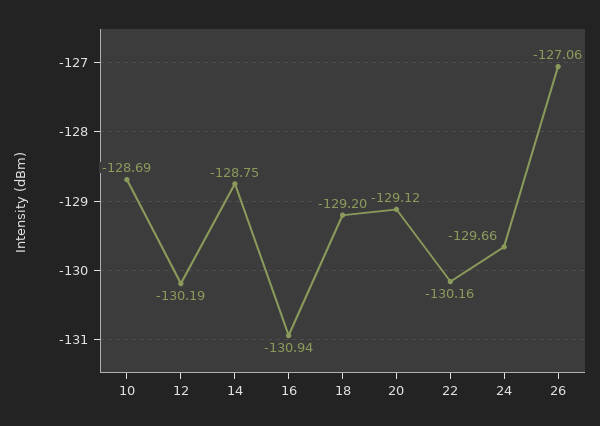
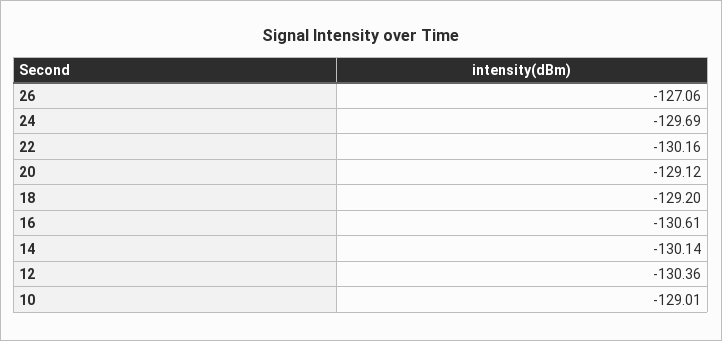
10: -128.69 -> -129.01
12: -130.19 -> -130.36
14: -128.75 -> -130.14
16: -130.94 -> -130.61
24: -129.66 -> -129.69

